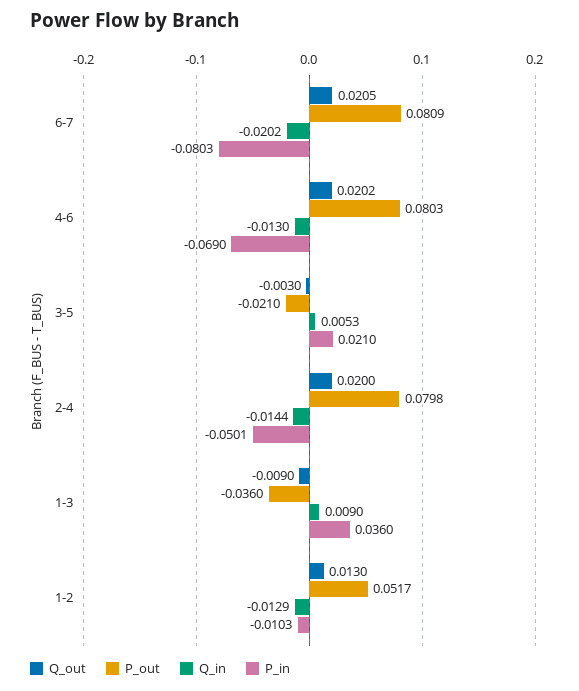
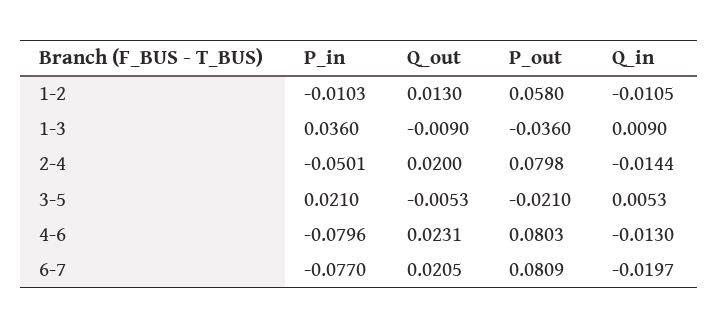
Q_in, 6-7: -0.0202 -> -0.0197
P_in, 6-7: -0.0803 -> -0.077
Q_out, 4-6: 0.0202 -> 0.0231
P_in, 4-6: -0.069 -> -0.0796
Q_out, 3-5: -0.003 -> -0.0053
P_out, 1-2: 0.0517 -> 0.058
Q_in, 1-2: -0.0129 -> -0.0105

